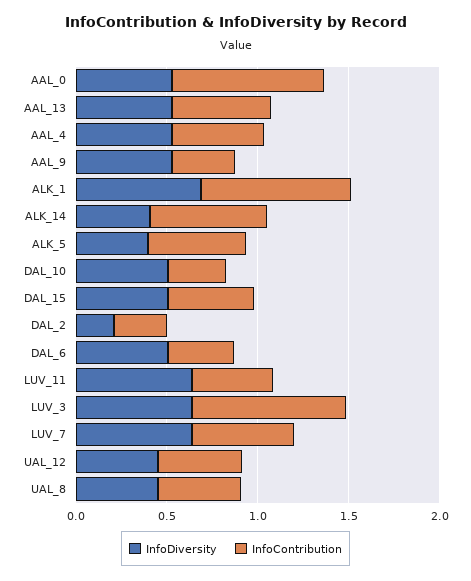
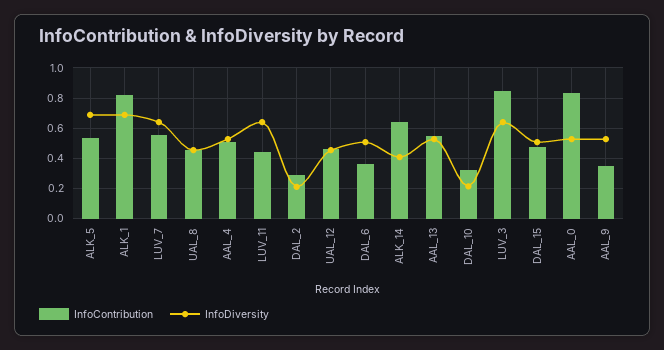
InfoDiversity, ALK_5: 0.4 -> 0.7
InfoDiversity, DAL_10: 0.5 -> 0.2

